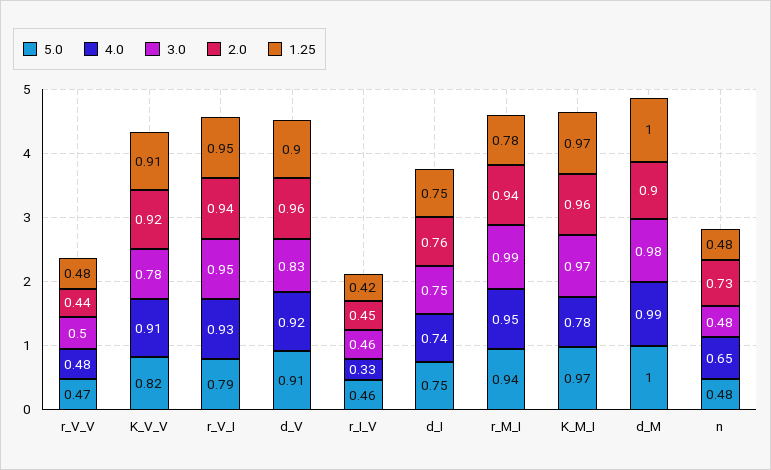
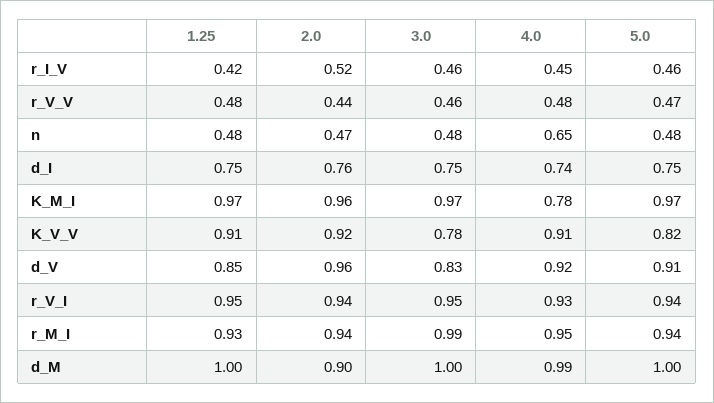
3.0, r_V_V: 0.5 -> 0.46
5.0, r_V_I: 0.79 -> 0.94
1.25, d_V: 0.9 -> 0.85
4.0, r_I_V: 0.33 -> 0.45
2.0, r_I_V: 0.45 -> 0.52
1.25, r_M_I: 0.78 -> 0.93
3.0, d_M: 0.98 -> 1
2.0, n: 0.73 -> 0.47

